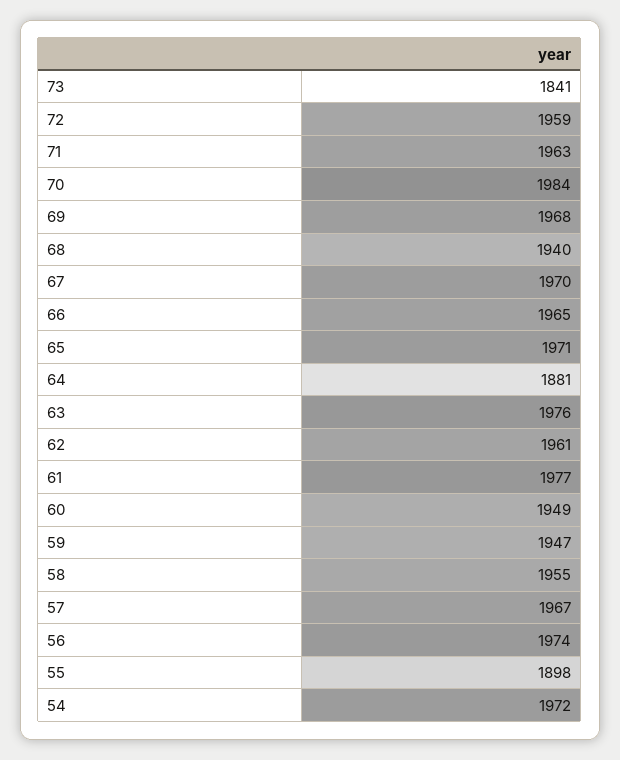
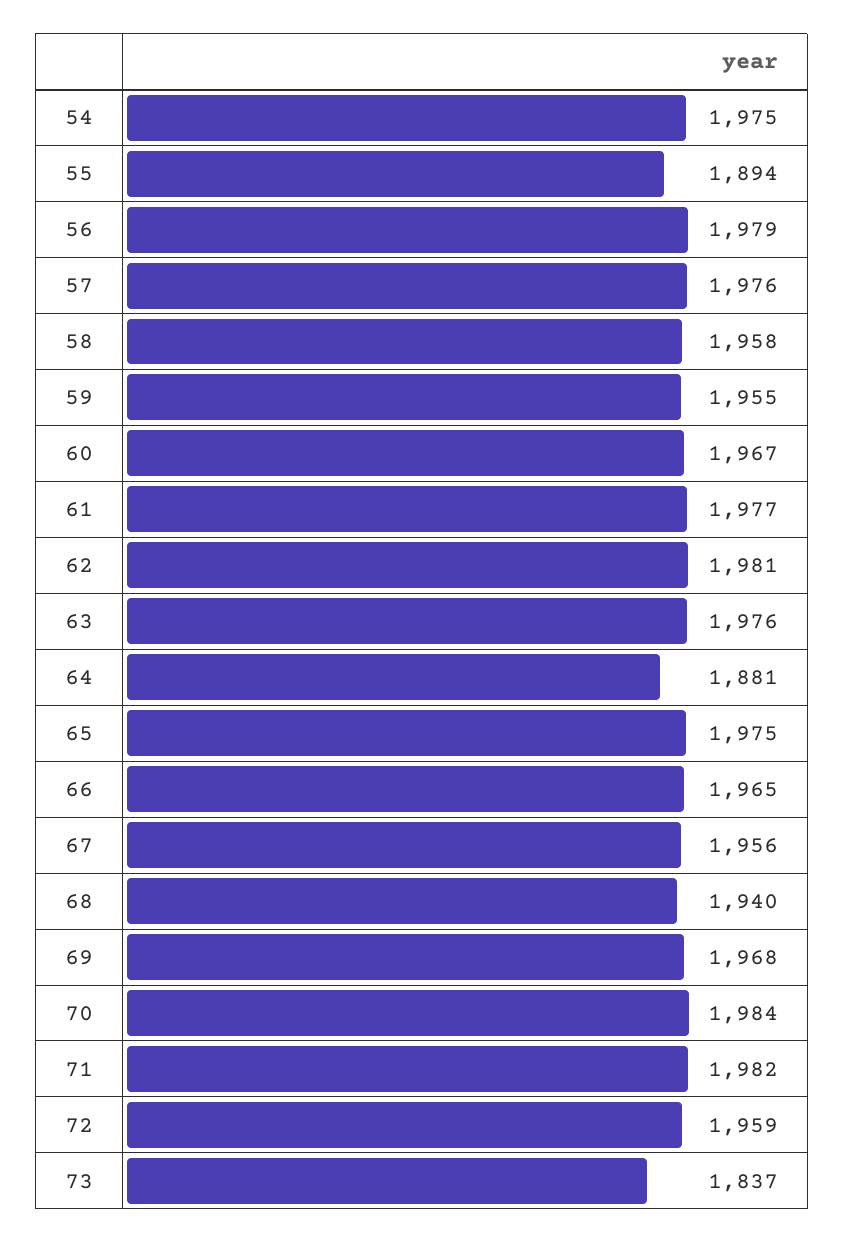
73: 1841 -> 1837
71: 1963 -> 1982
67: 1970 -> 1956
65: 1971 -> 1975
62: 1961 -> 1981
60: 1949 -> 1967
59: 1947 -> 1955
58: 1955 -> 1958
57: 1967 -> 1976
56: 1974 -> 1979
55: 1898 -> 1894
54: 1972 -> 1975

